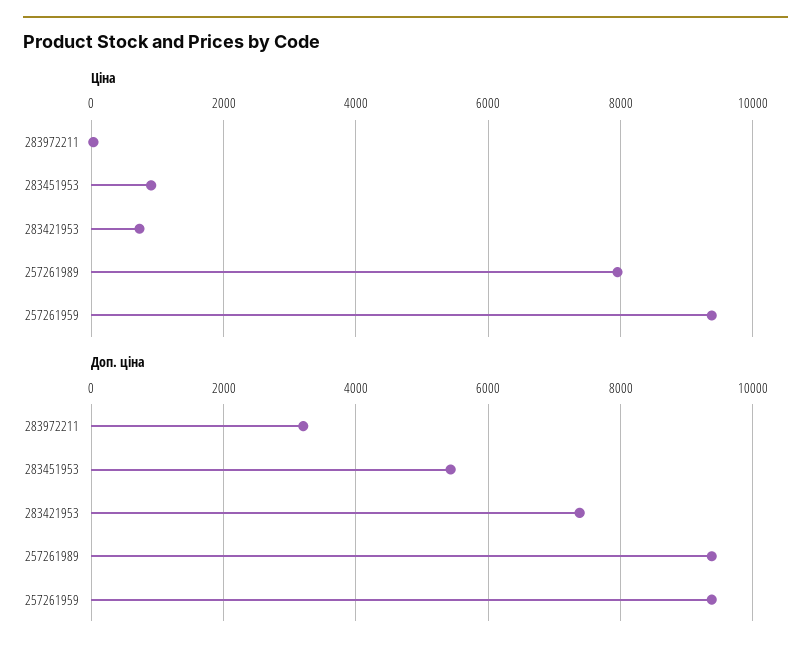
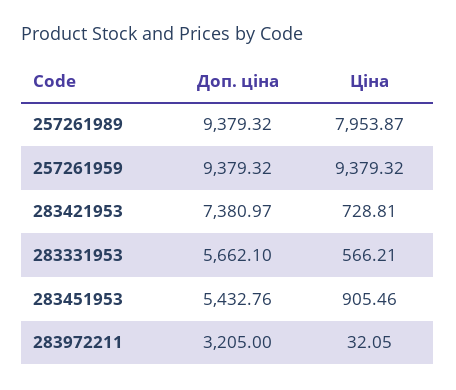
Доп. ціна, 283331953: none -> 5662.1
Ціна, 283331953: none -> 566.21

